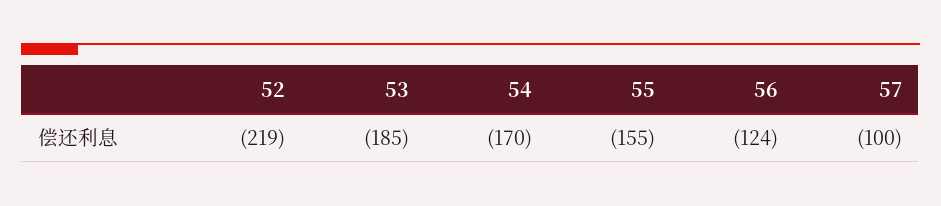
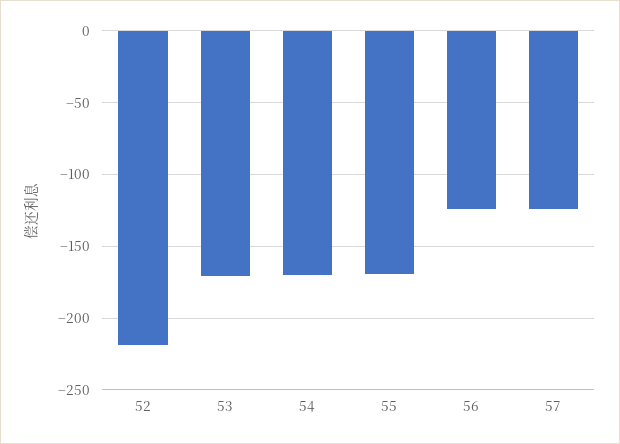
53: -185 -> -170
55: -155 -> -170
57: -100 -> -125

